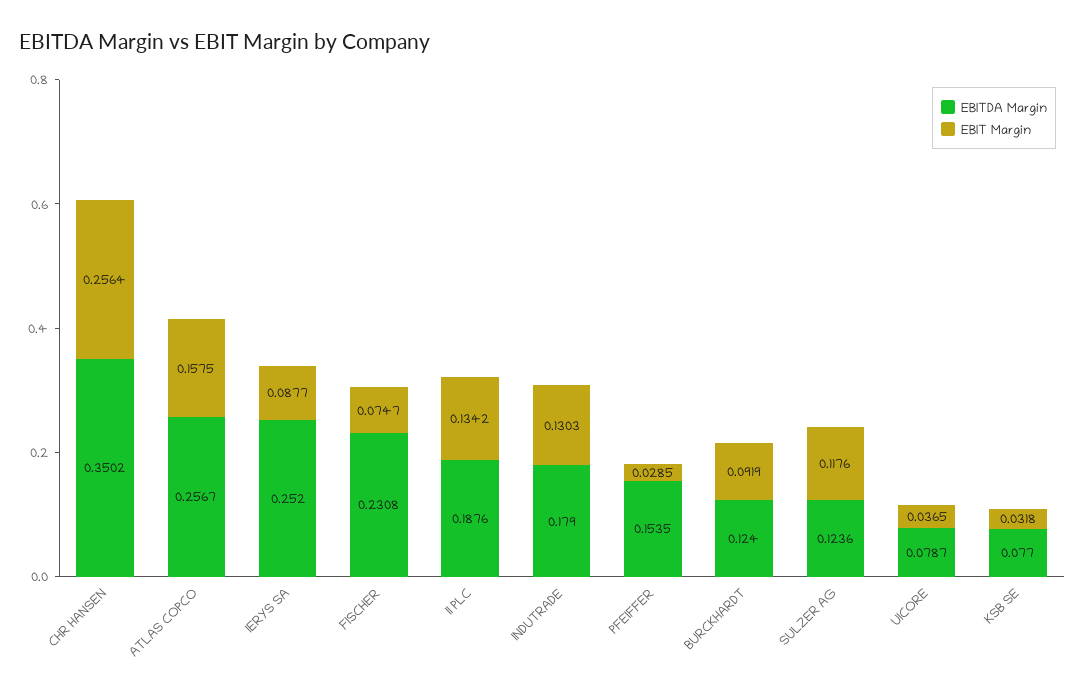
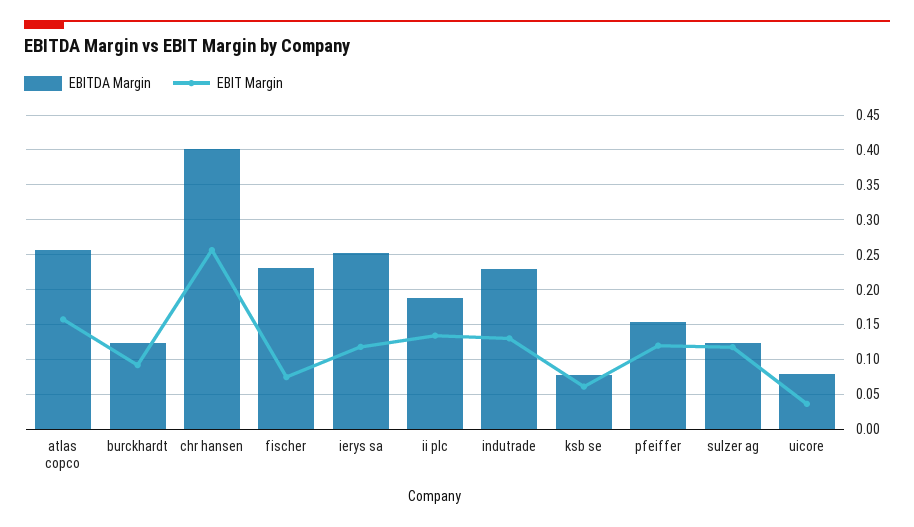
EBITDA Margin, CHR HANSEN: 0.3502 -> 0.4
EBIT Margin, IERYS SA: 0.0877 -> 0.12
EBITDA Margin, INDUTRADE: 0.179 -> 0.23
EBIT Margin, PFEIFFER: 0.0285 -> 0.12
EBIT Margin, KSB SE: 0.0318 -> 0.06

